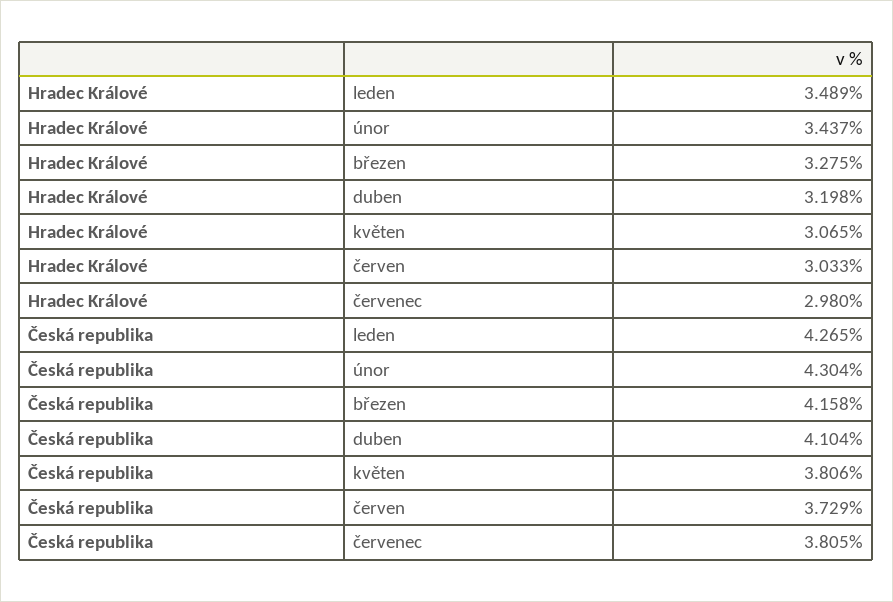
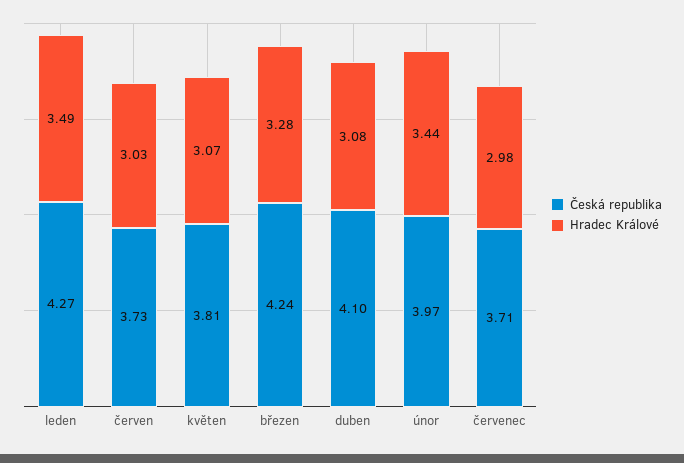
Hradec Králové, duben: 3.198 -> 3.08
Česká republika, únor: 4.304 -> 3.97
Česká republika, březen: 4.158 -> 4.24
Česká republika, červenec: 3.805 -> 3.71

